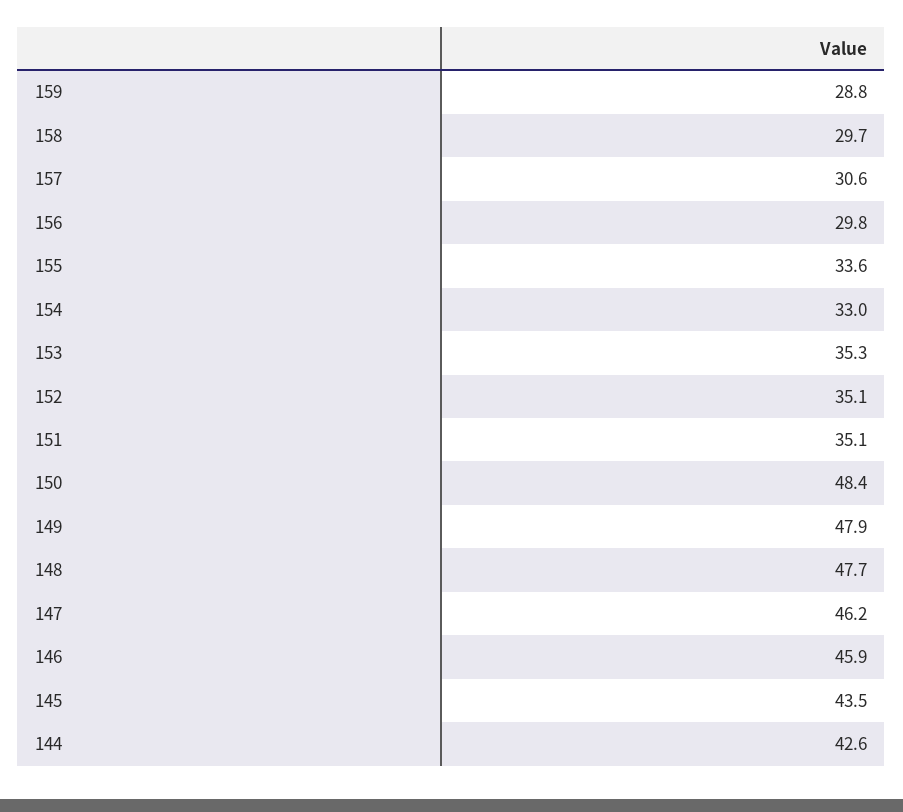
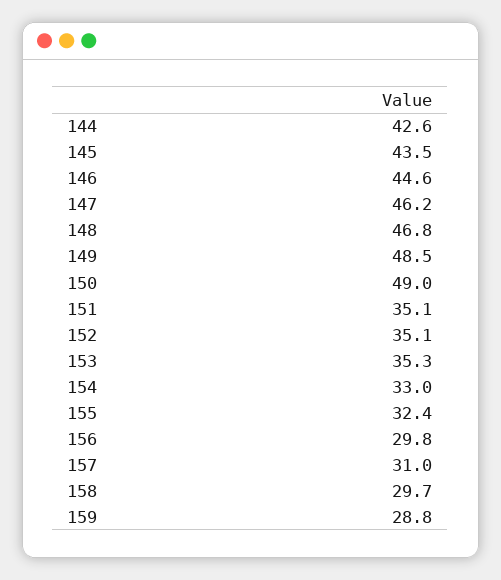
157: 30.6 -> 31
155: 33.6 -> 32.4
150: 48.4 -> 49
149: 47.9 -> 48.5
148: 47.7 -> 46.8
146: 45.9 -> 44.6

